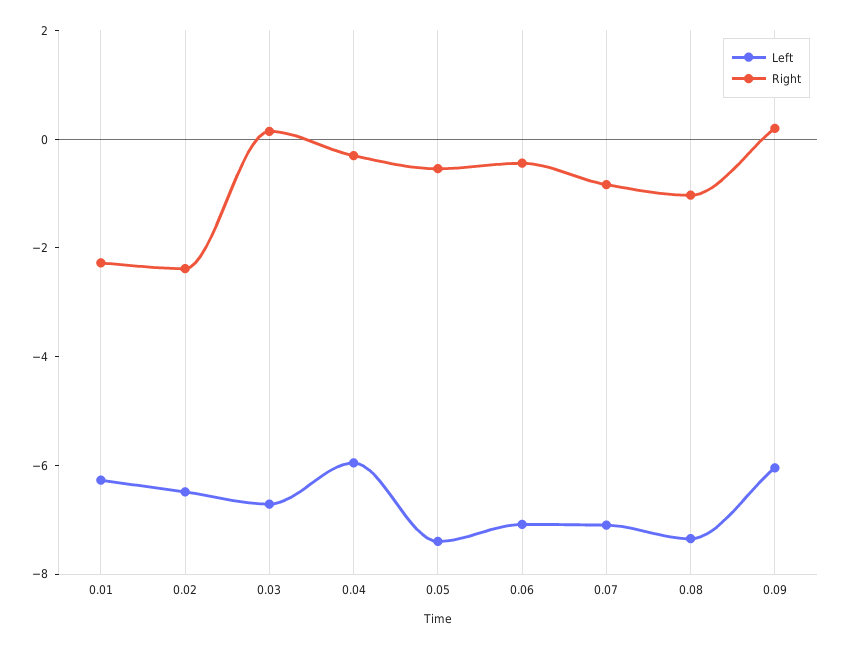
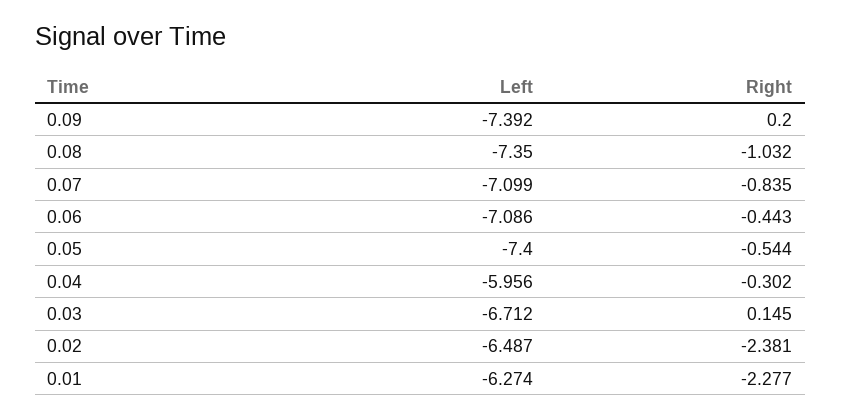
Left, 0.09: -6 -> -7.392

